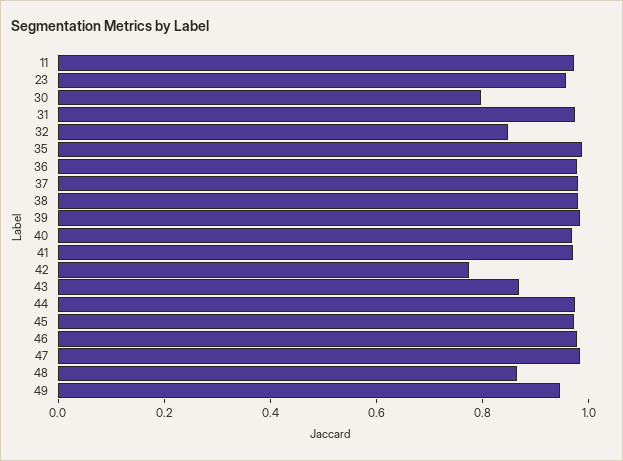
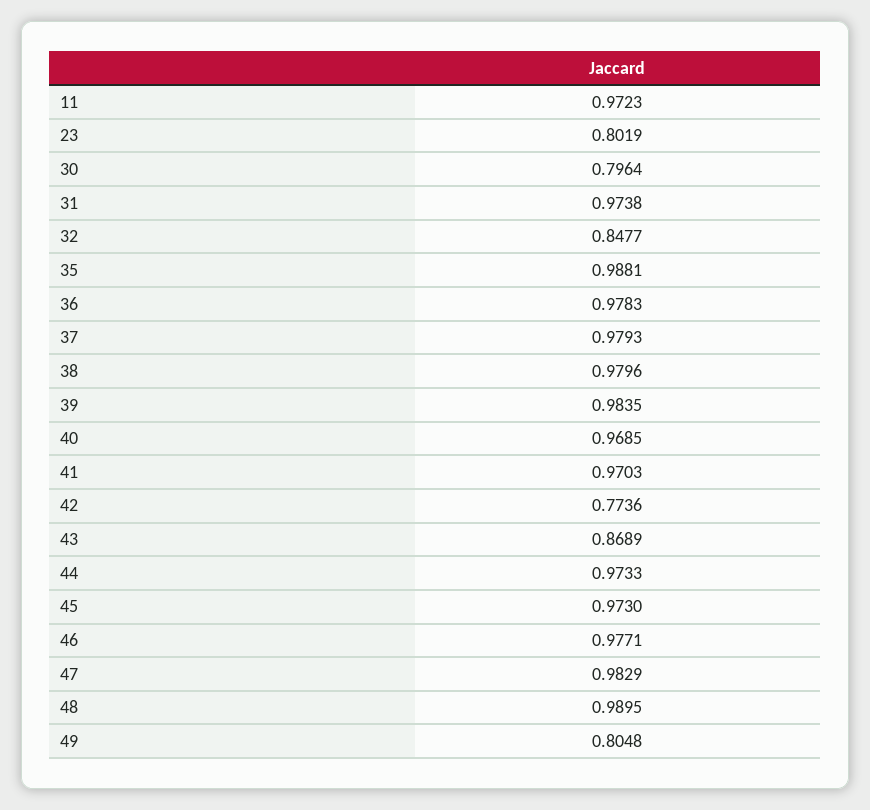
23: 0.95 -> 0.8019
48: 0.85 -> 0.9895
49: 0.95 -> 0.8048

